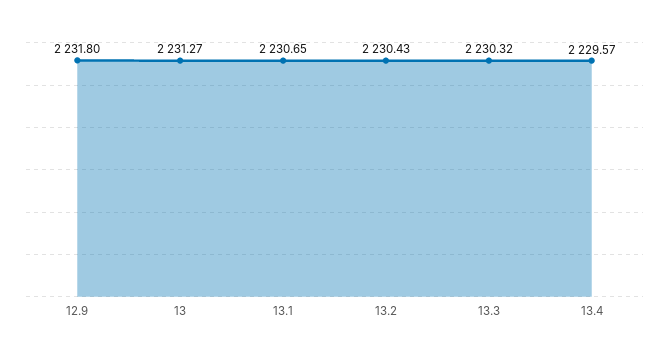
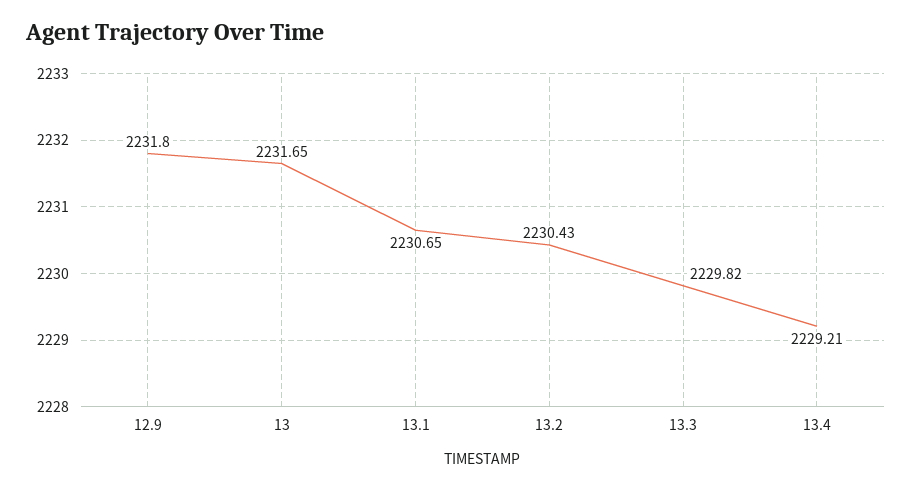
13: 2231.27 -> 2231.65
13.3: 2230.32 -> 2229.82
13.4: 2229.57 -> 2229.21

